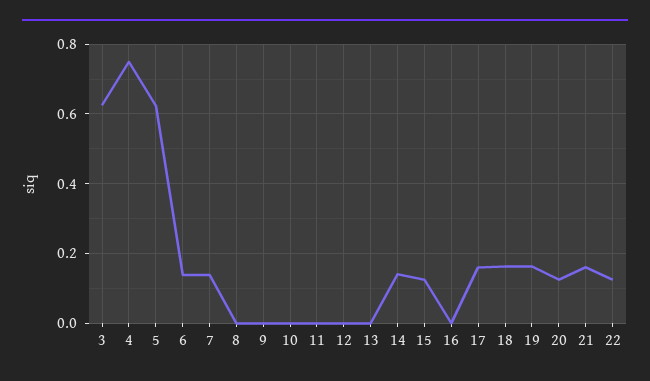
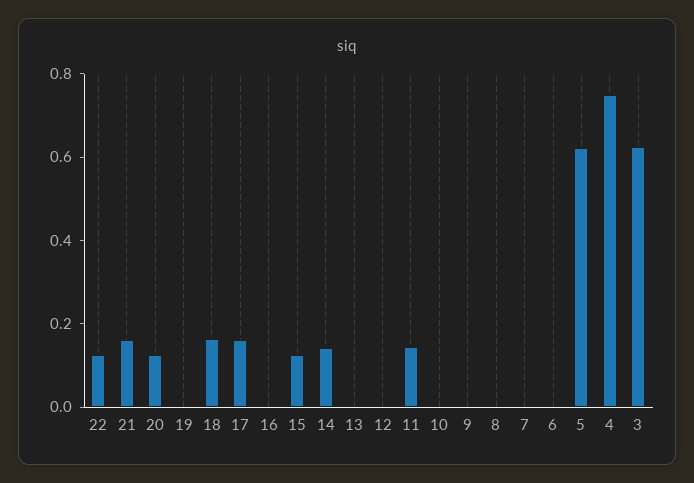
6: 0.14 -> 0
7: 0.14 -> 0
11: 0 -> 0.15
19: 0.16 -> 0

